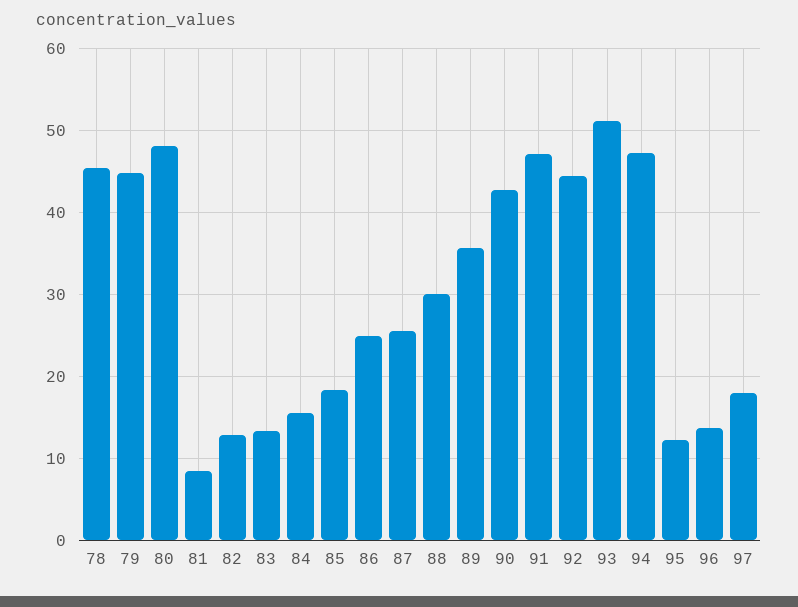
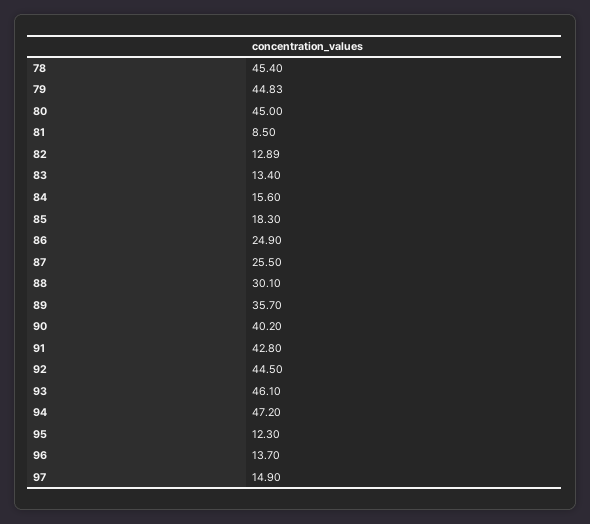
80: 48 -> 45
90: 43 -> 40.2
91: 47 -> 42.8
93: 51 -> 46.1
97: 18 -> 14.9

